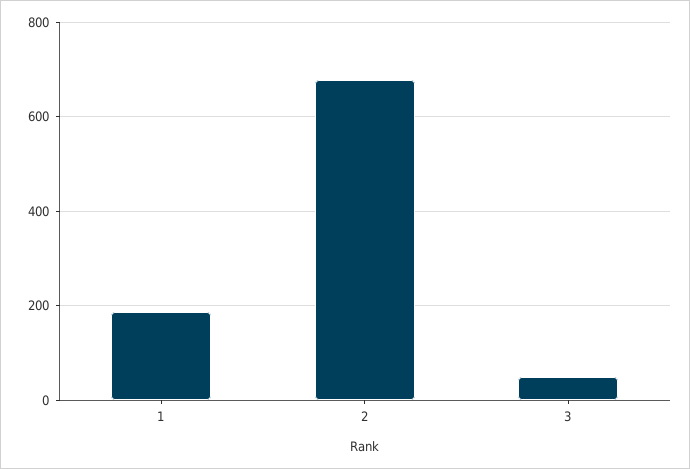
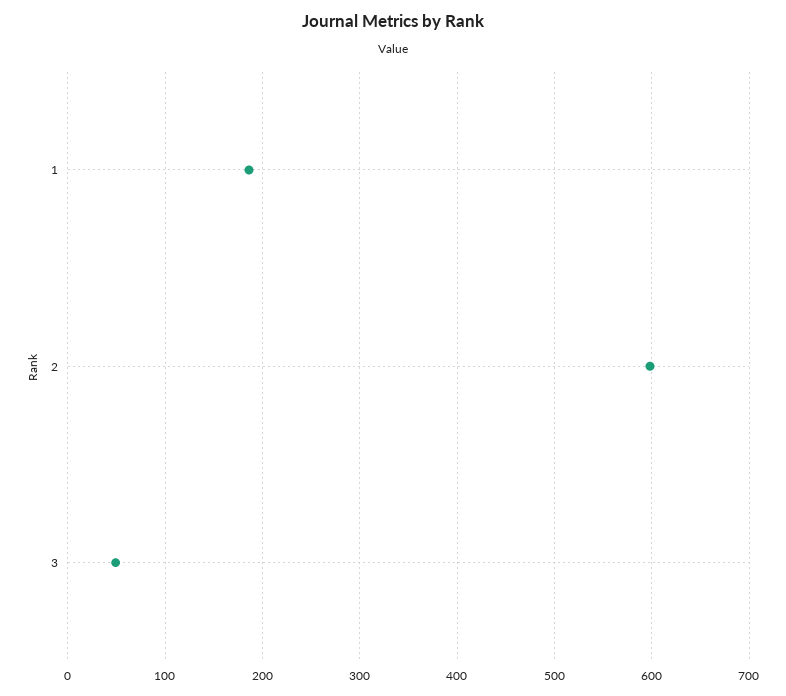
2: 680 -> 600

